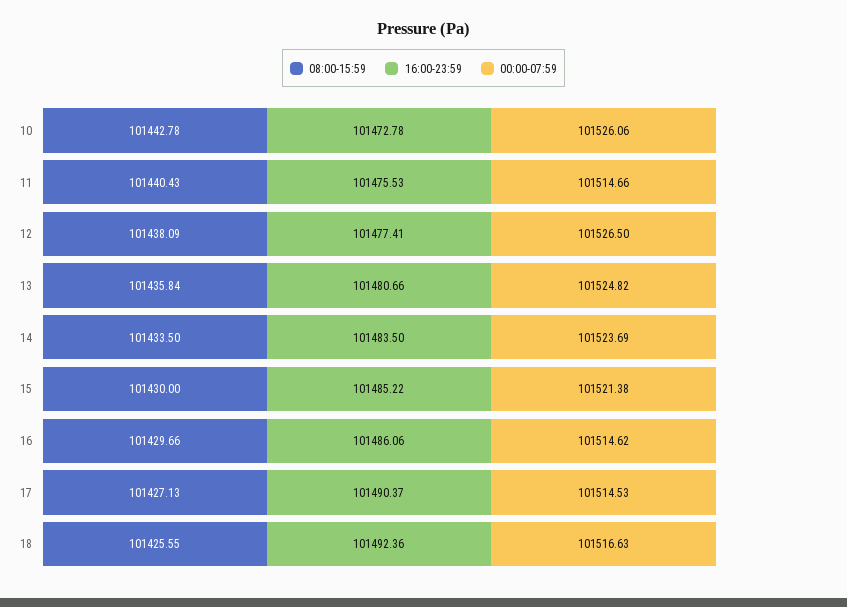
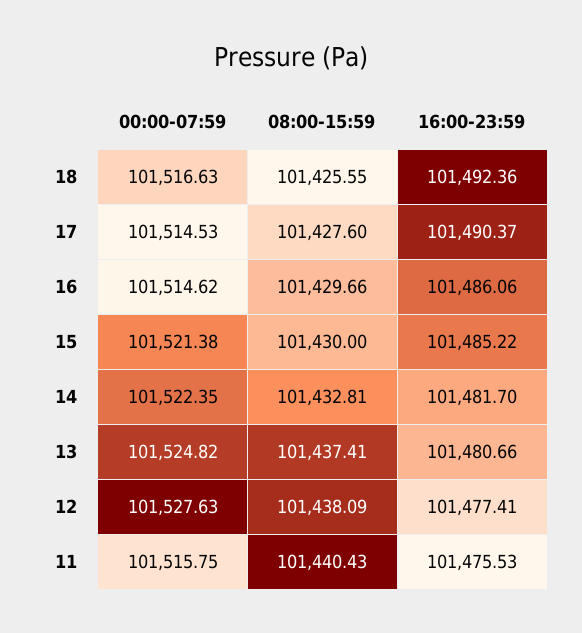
08:00-15:59, 10: 101442.78 -> none
16:00-23:59, 10: 101472.78 -> none
00:00-07:59, 10: 101526.06 -> none
00:00-07:59, 11: 101514.66 -> 101515.75
00:00-07:59, 12: 101526.5 -> 101527.63
08:00-15:59, 13: 101435.84 -> 101437.41
08:00-15:59, 14: 101433.5 -> 101432.81
16:00-23:59, 14: 101483.5 -> 101481.7
00:00-07:59, 14: 101523.69 -> 101522.35
08:00-15:59, 17: 101427.13 -> 101427.6

